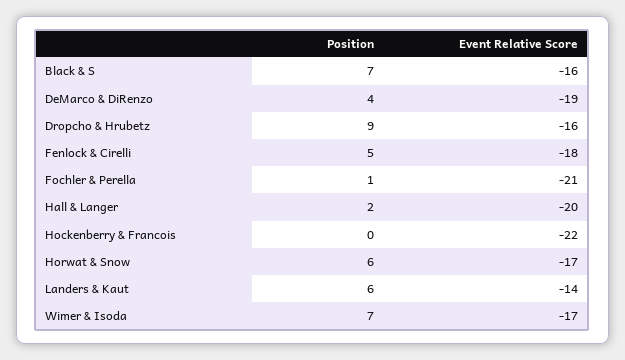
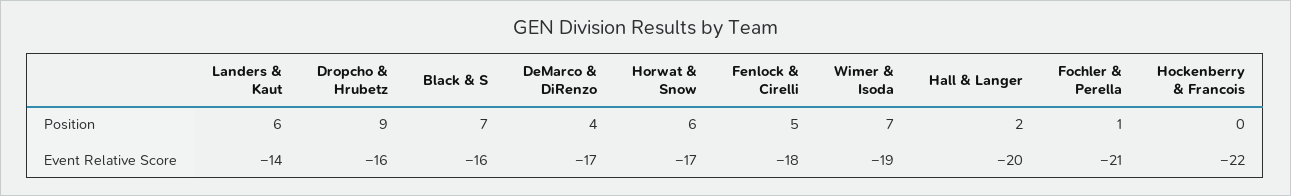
Event Relative Score, DeMarco & DiRenzo: -19 -> -17
Event Relative Score, Wimer & Isoda: -17 -> -19

